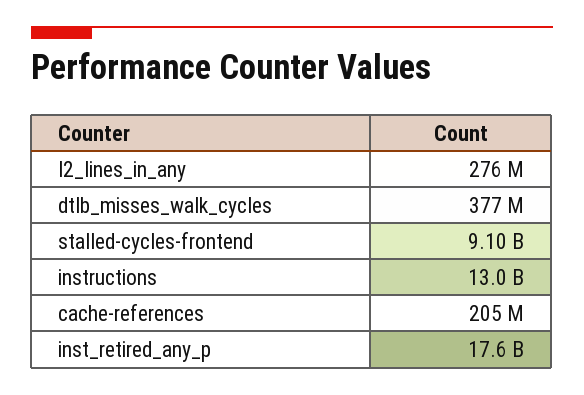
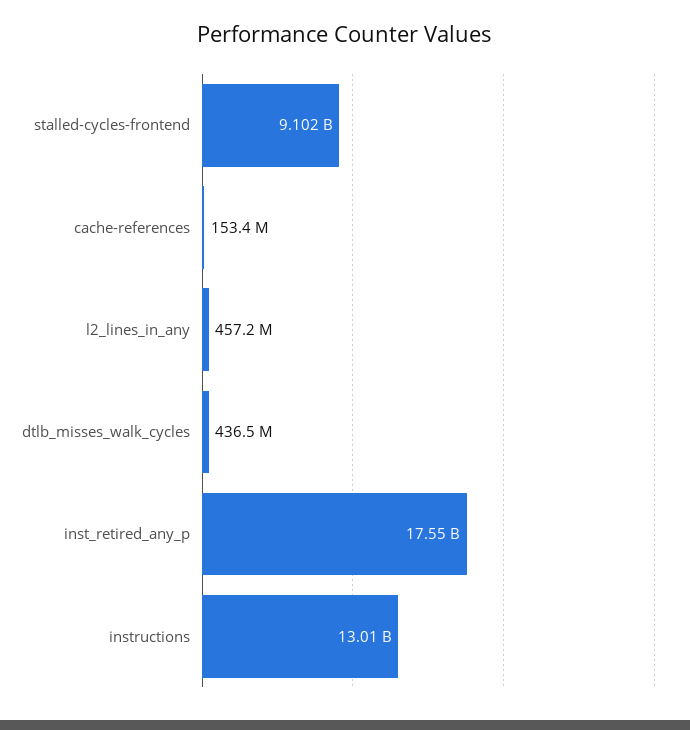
l2_lines_in_any: 276000000 -> 457200000
dtlb_misses_walk_cycles: 377000000 -> 436500000
cache-references: 205000000 -> 153400000

